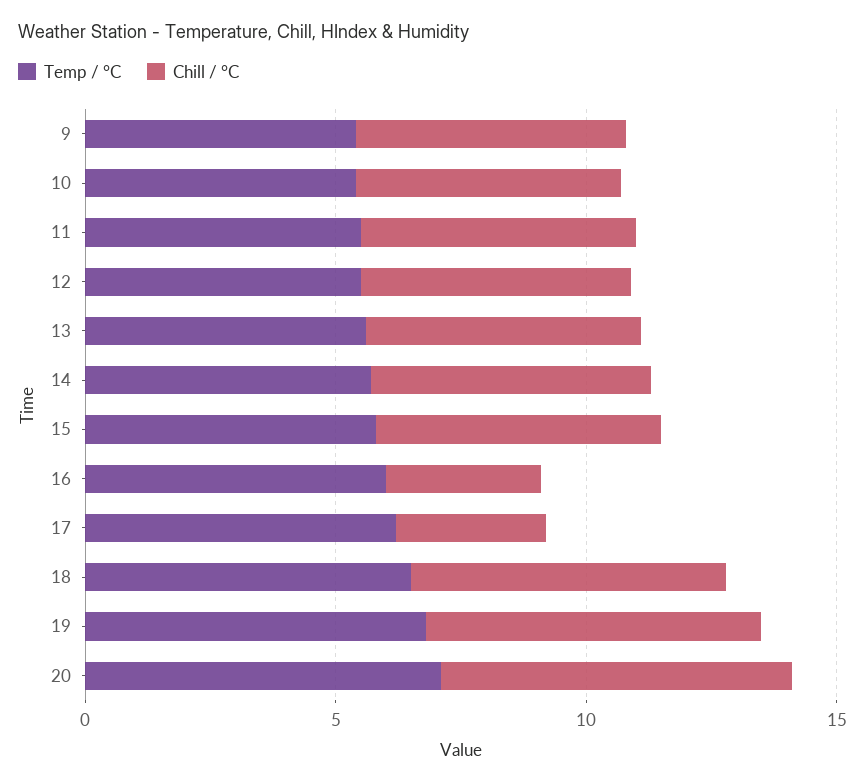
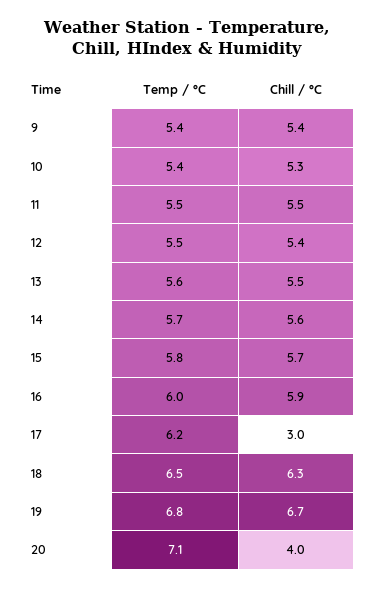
Chill / °C, 16: 3 -> 5.9
Chill / °C, 20: 7 -> 4

